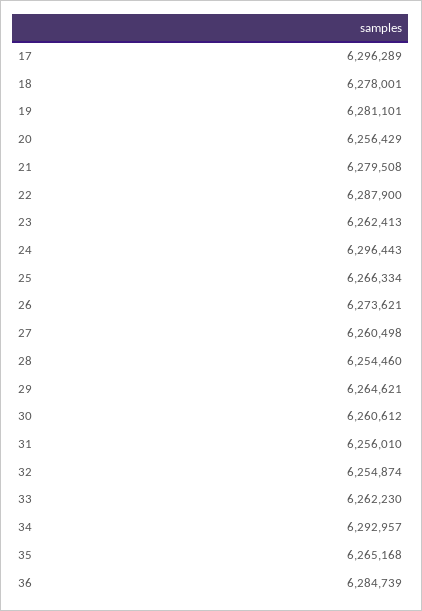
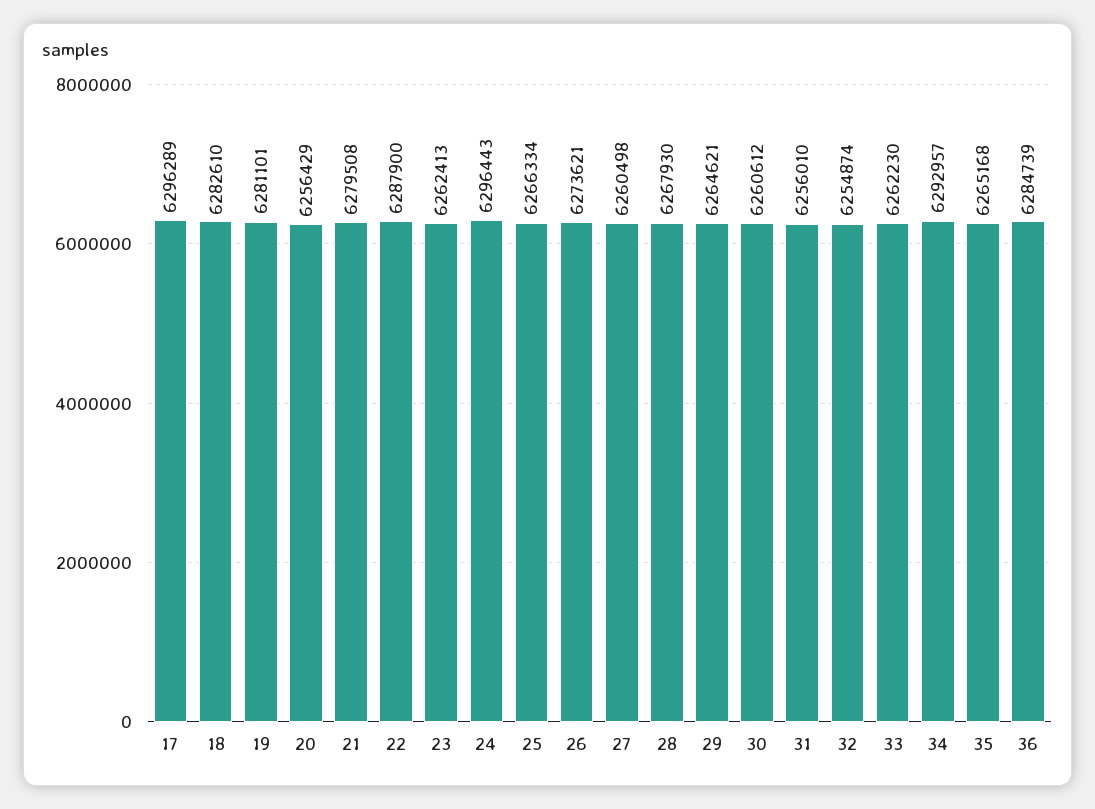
18: 6278001 -> 6282610
28: 6254460 -> 6267930

